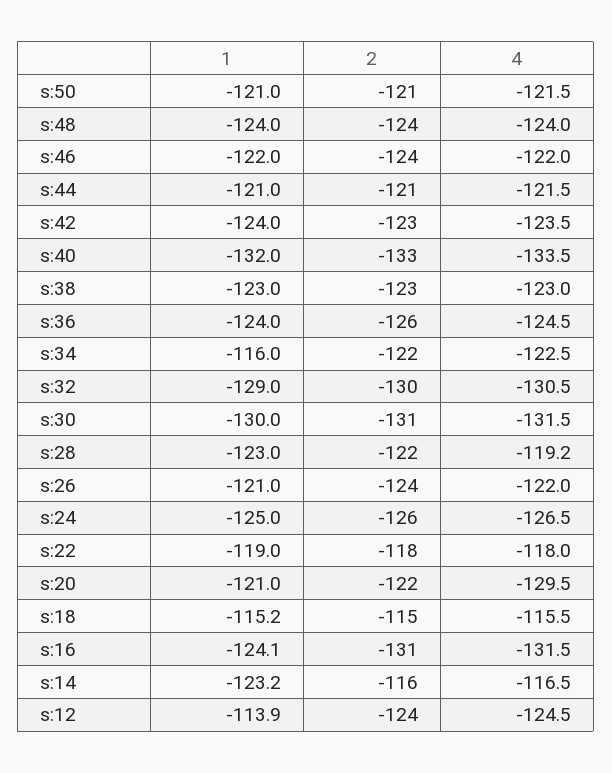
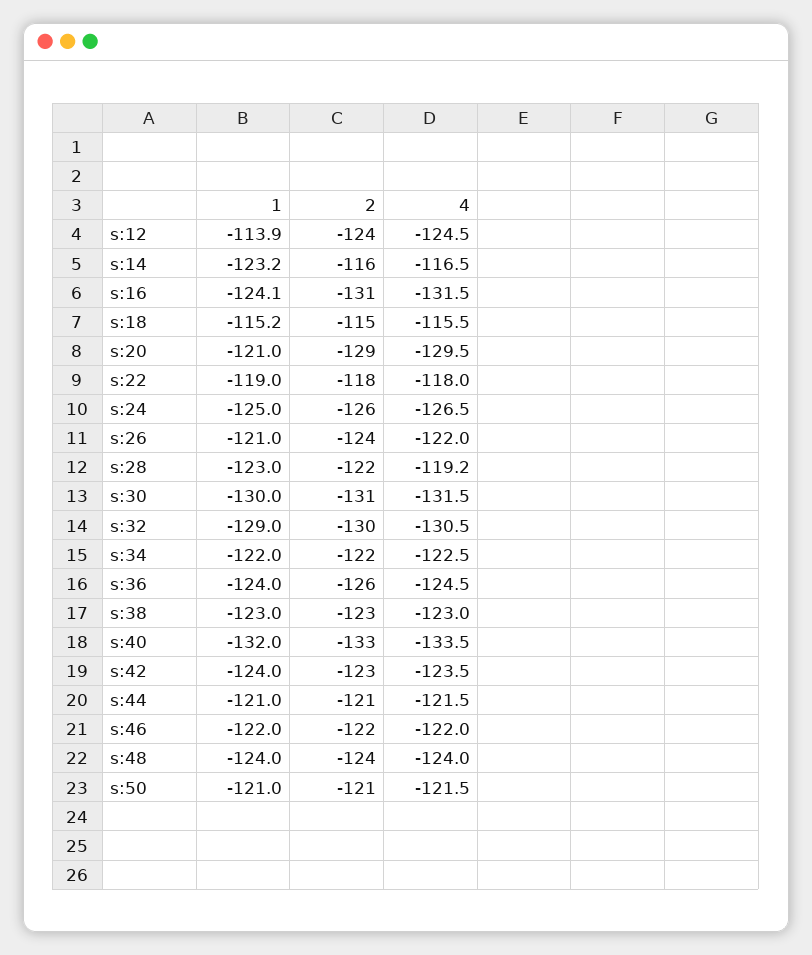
2, s:46: -124 -> -122
1, s:34: -116 -> -122
2, s:20: -122 -> -129

